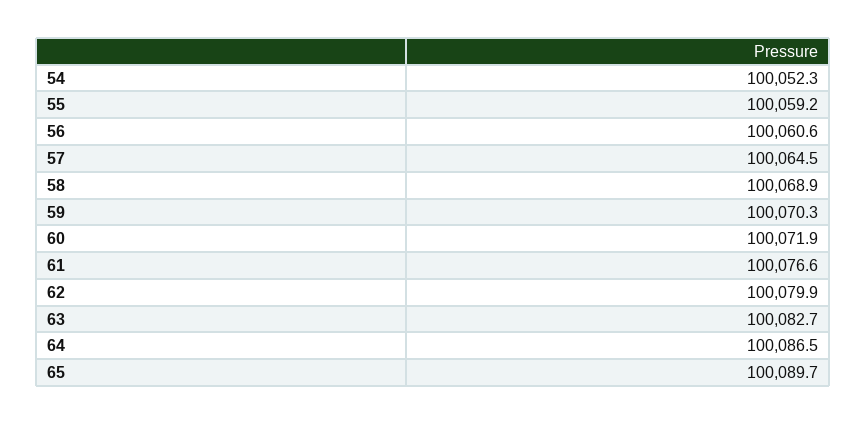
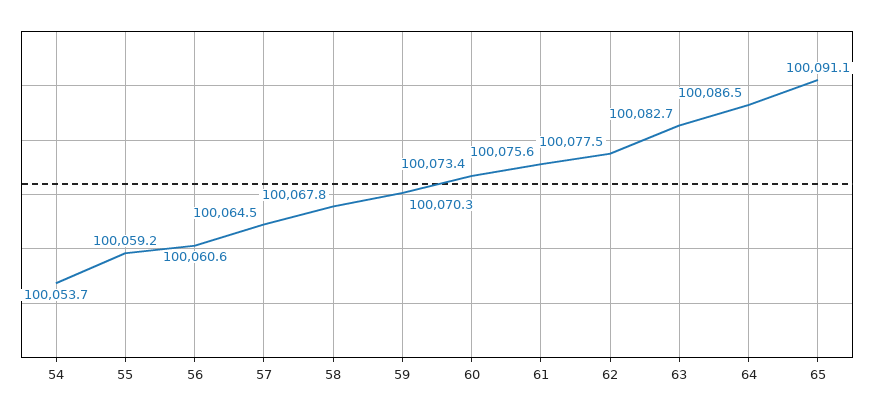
54: 100052.3 -> 100053.7
58: 100068.9 -> 100067.8
60: 100071.9 -> 100073.4
61: 100076.6 -> 100075.6
62: 100079.9 -> 100077.5
65: 100089.7 -> 100091.1

